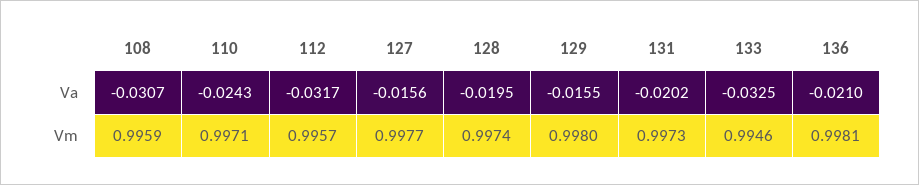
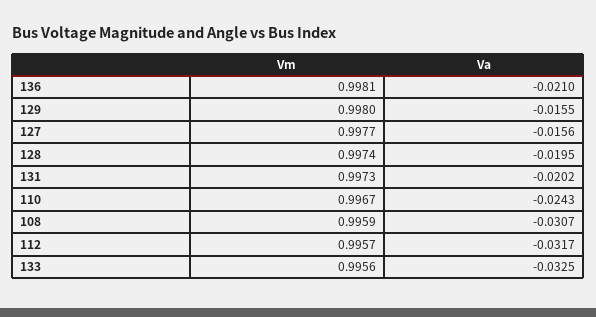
110, Vm: 0.9971 -> 0.9967
133, Vm: 0.9946 -> 0.9956

